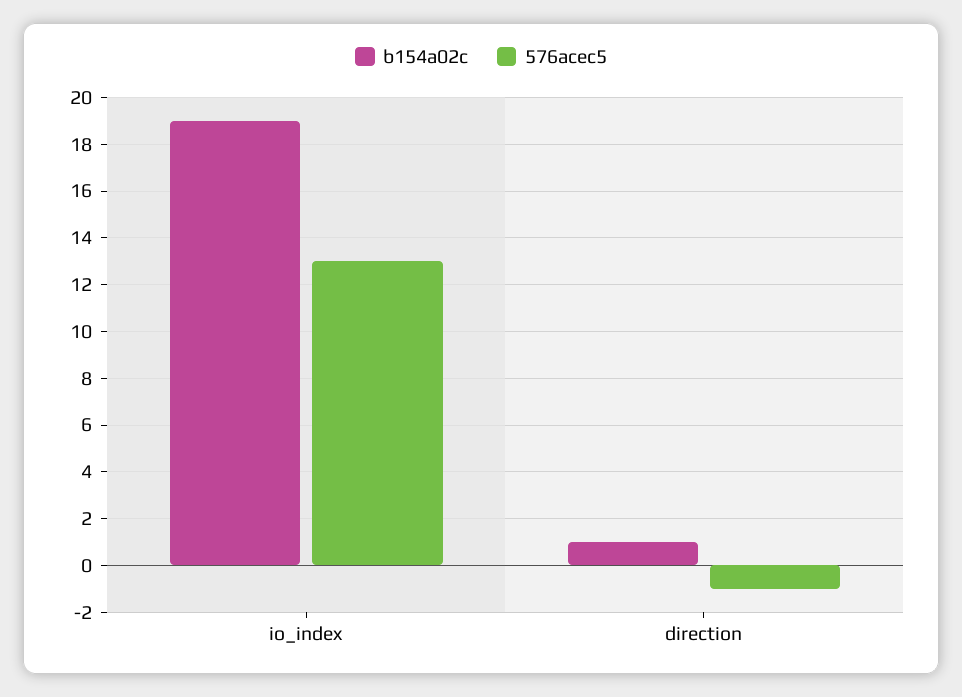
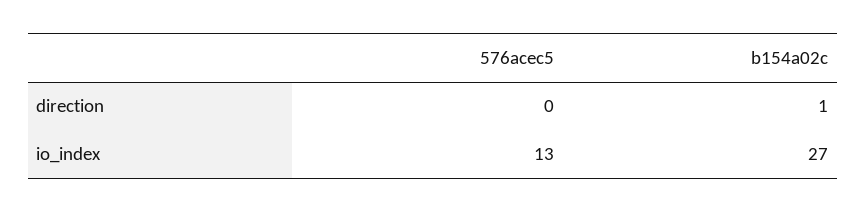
b154a02c, io_index: 19 -> 27
576acec5, direction: -1 -> 0

